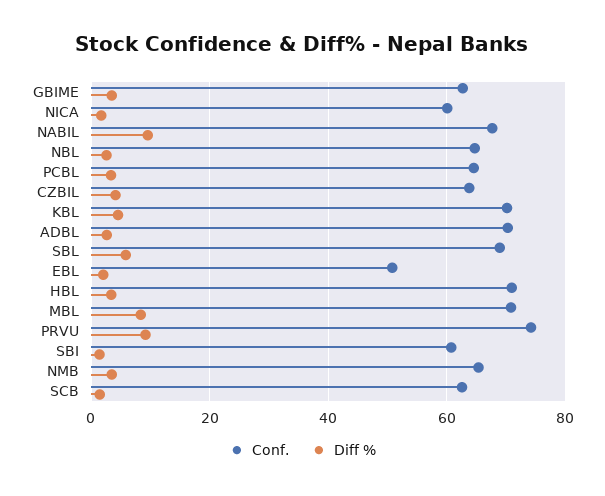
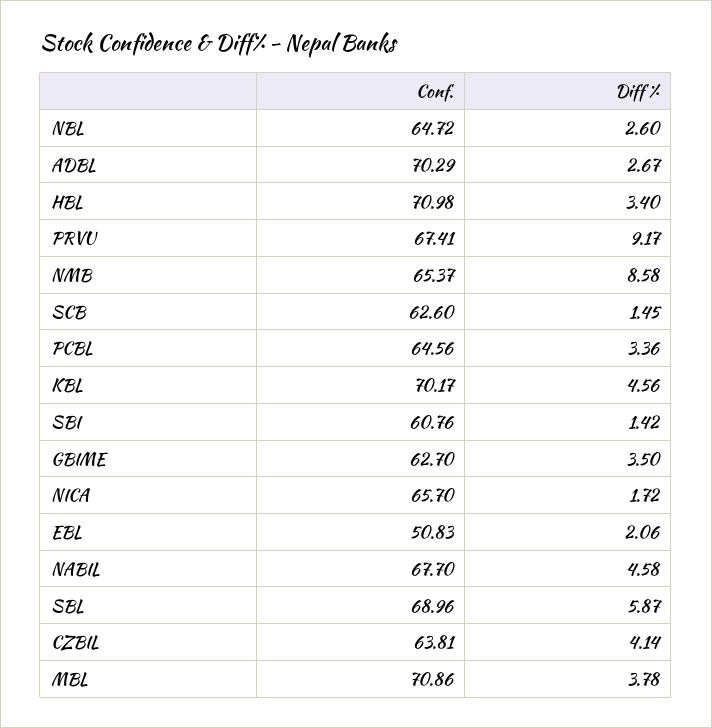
Conf., NICA: 60 -> 65.7
Diff %, NABIL: 10 -> 4.58
Diff %, MBL: 8 -> 3.78
Conf., PRVU: 74 -> 67.41
Diff %, NMB: 4 -> 8.58

